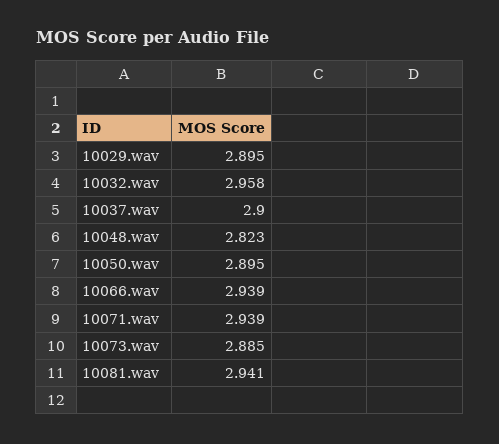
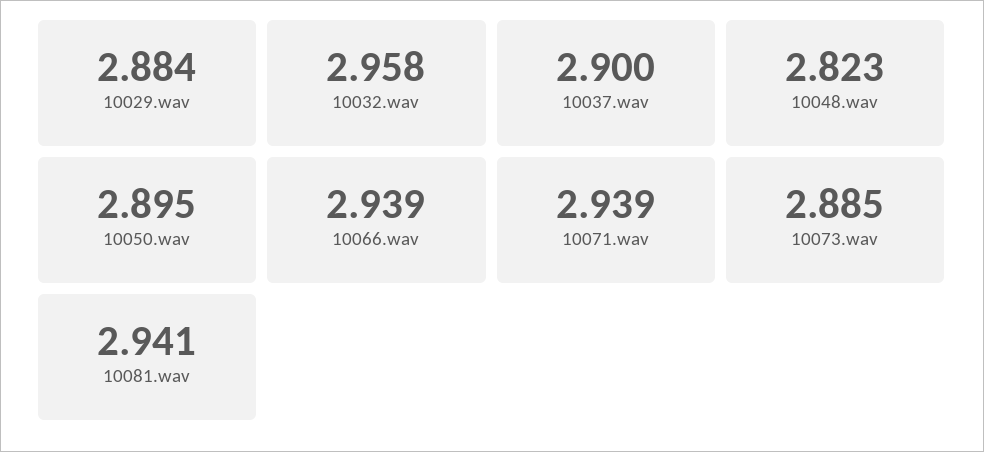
10029.wav: 2.895 -> 2.884

